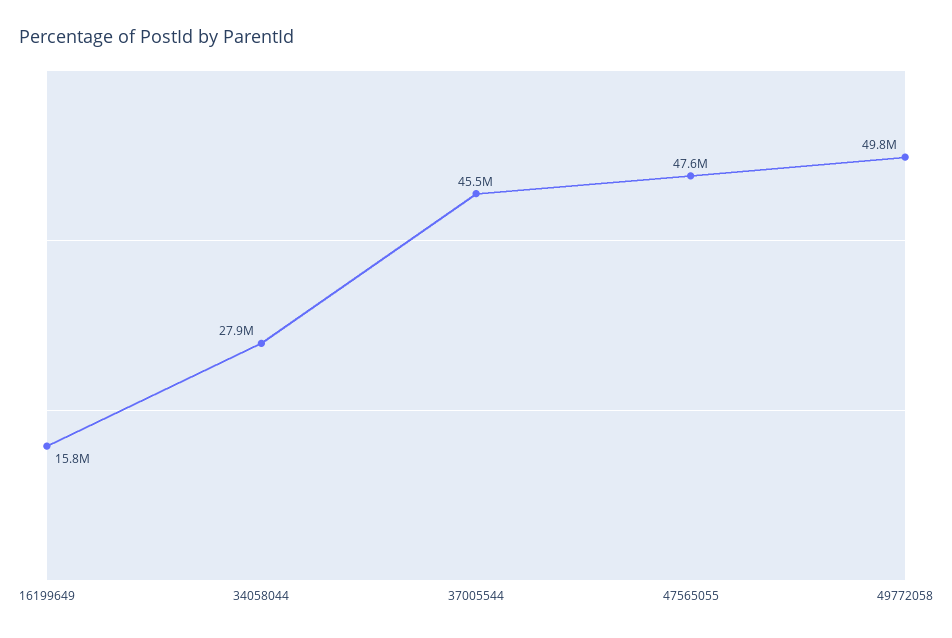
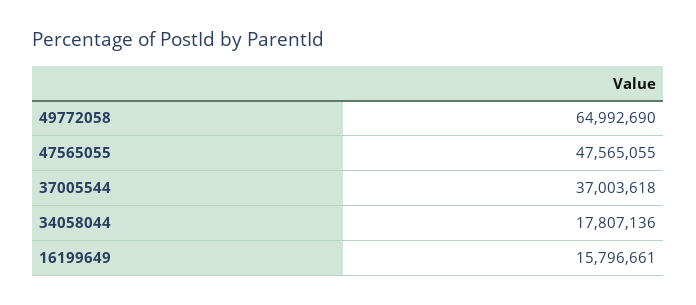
34058044: 27900000 -> 17807136
37005544: 45500000 -> 37003618
49772058: 49800000 -> 64992690

